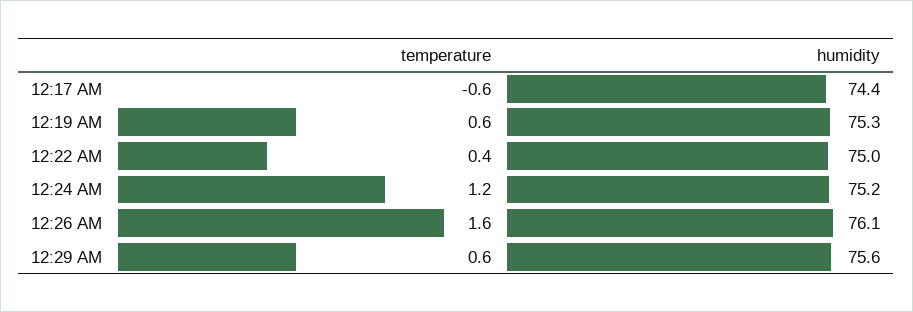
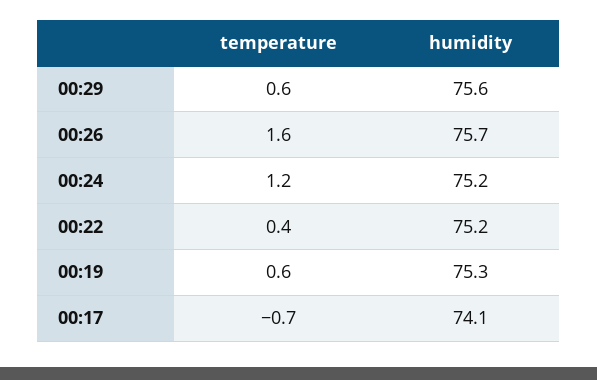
temperature, 12:17 AM: -0.6 -> -0.7
humidity, 12:17 AM: 74.4 -> 74.1
humidity, 12:22 AM: 75 -> 75.2
humidity, 12:26 AM: 76.1 -> 75.7

